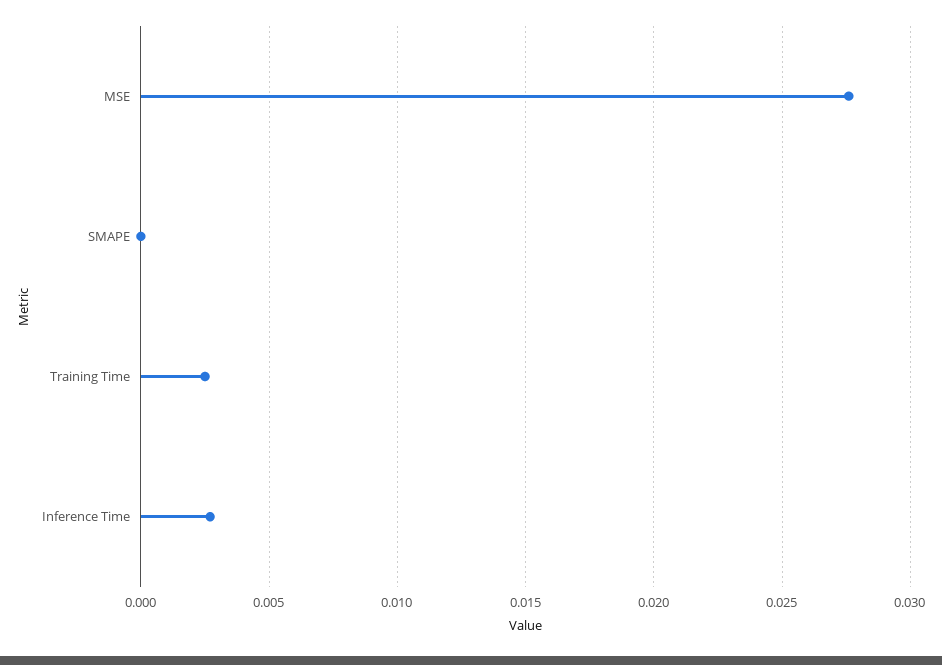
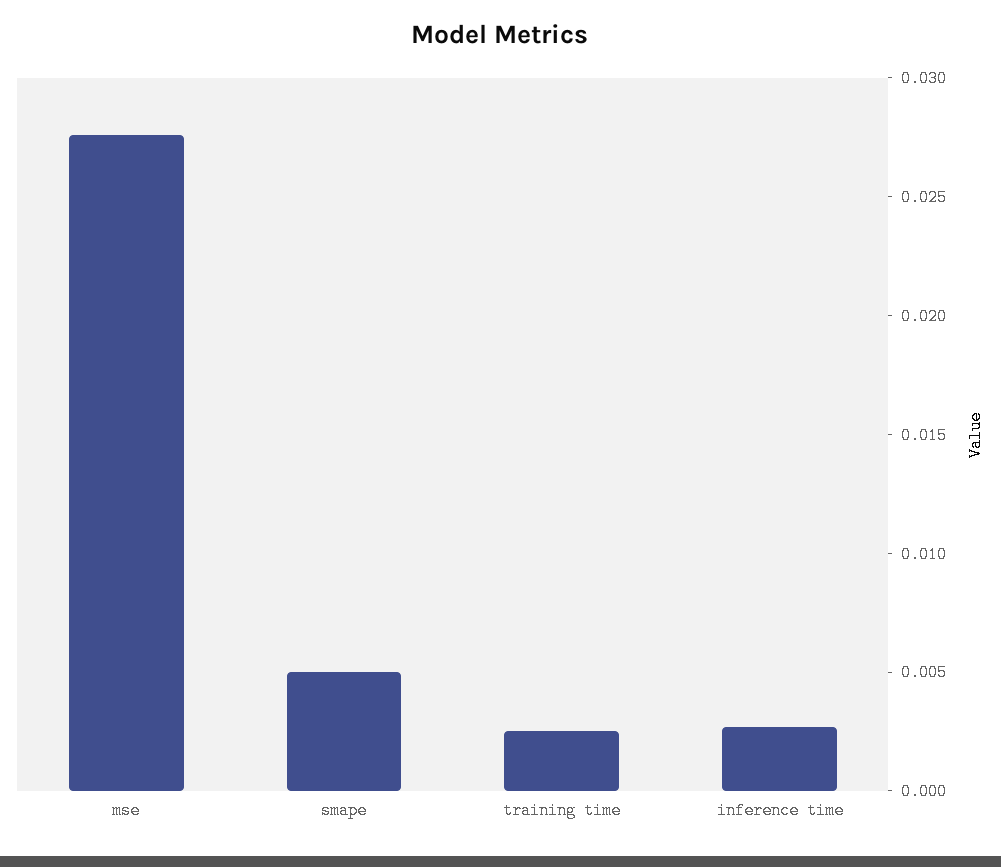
SMAPE: 0 -> 0.005

